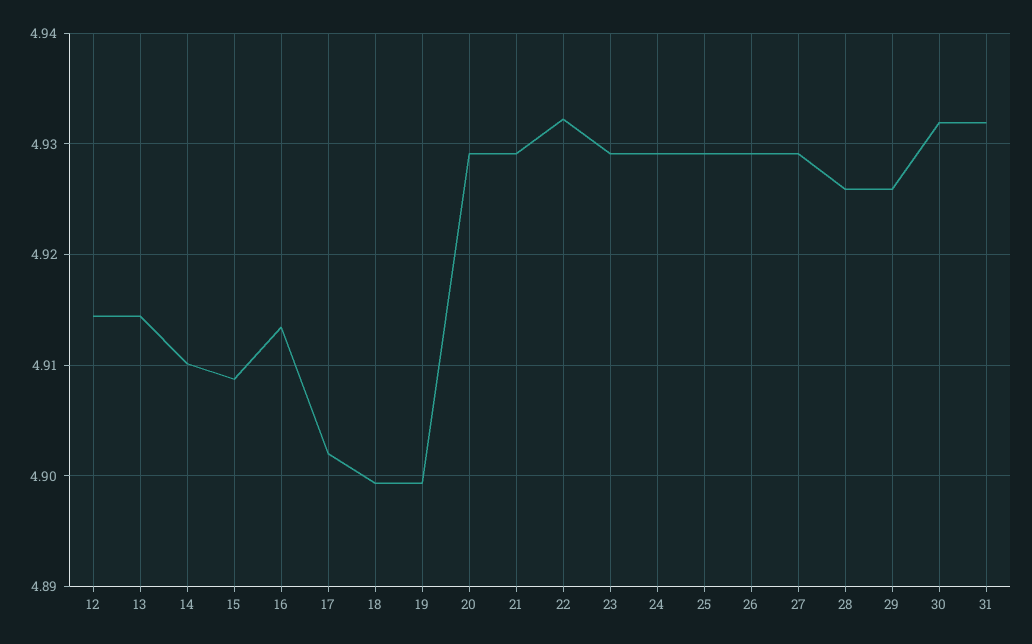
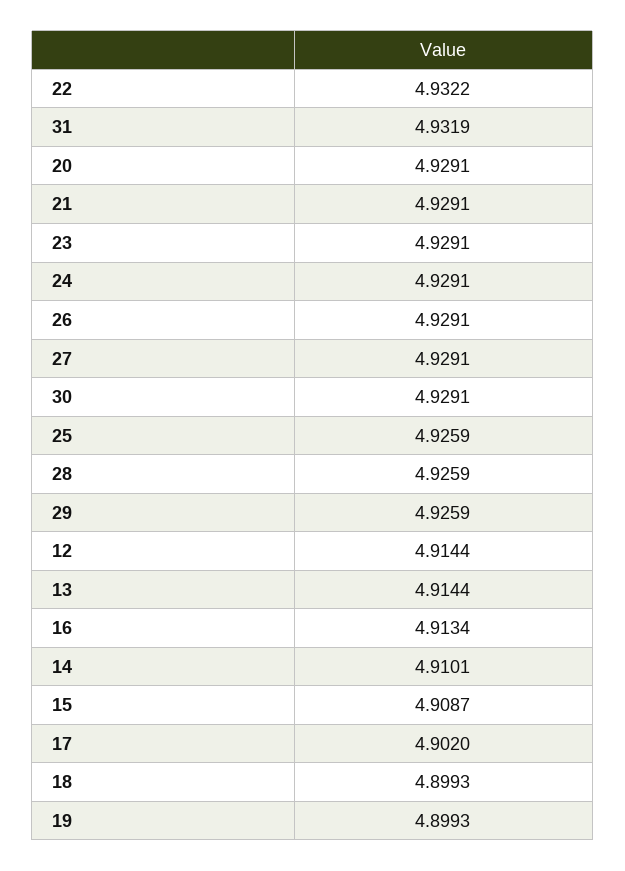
25: 4.929 -> 4.9259
30: 4.932 -> 4.9291

